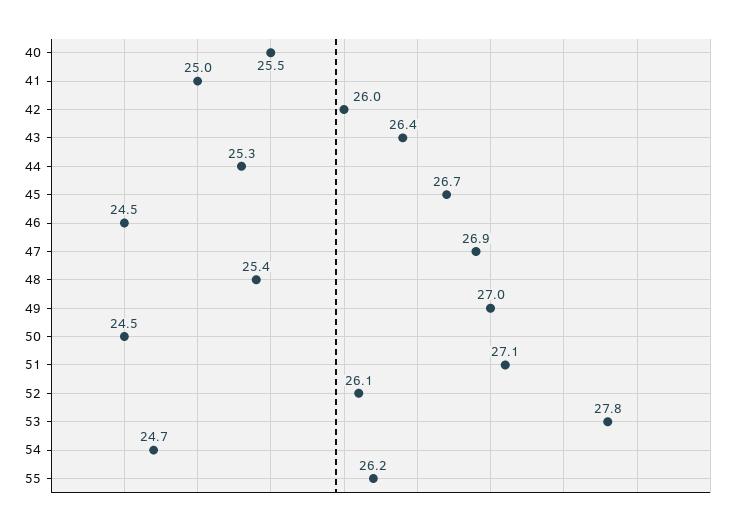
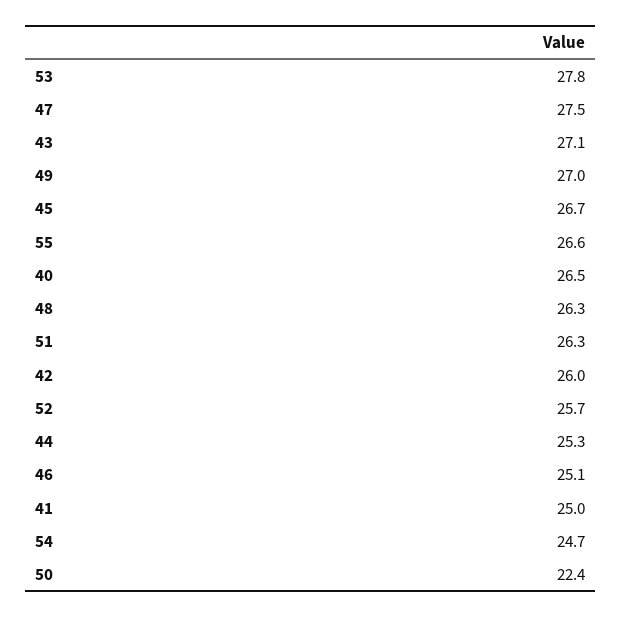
40: 25.5 -> 26.5
43: 26.4 -> 27.1
46: 24.5 -> 25.1
47: 26.9 -> 27.5
48: 25.4 -> 26.3
50: 24.5 -> 22.4
51: 27.1 -> 26.3
52: 26.1 -> 25.7
55: 26.2 -> 26.6

